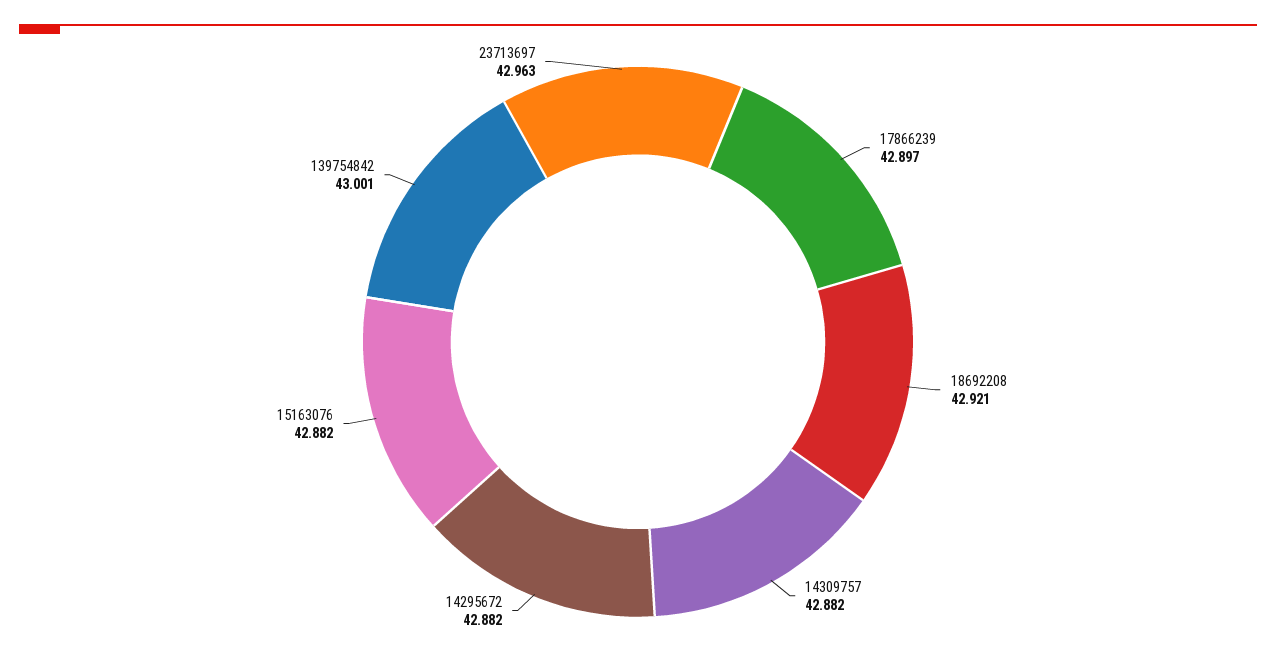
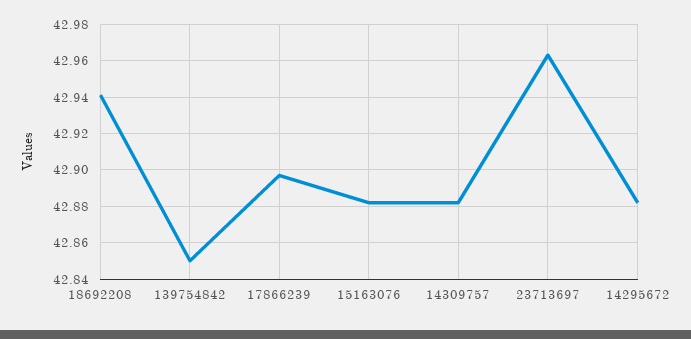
18692208: 42.921 -> 42.94
139754842: 43.001 -> 42.85

